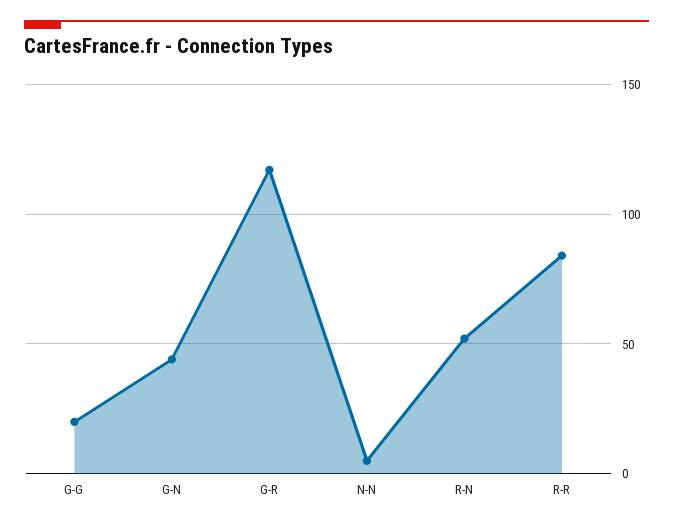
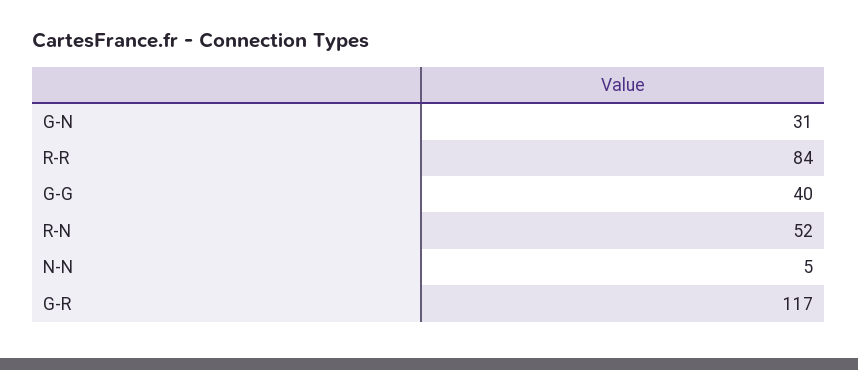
G-G: 20 -> 40
G-N: 45 -> 31

